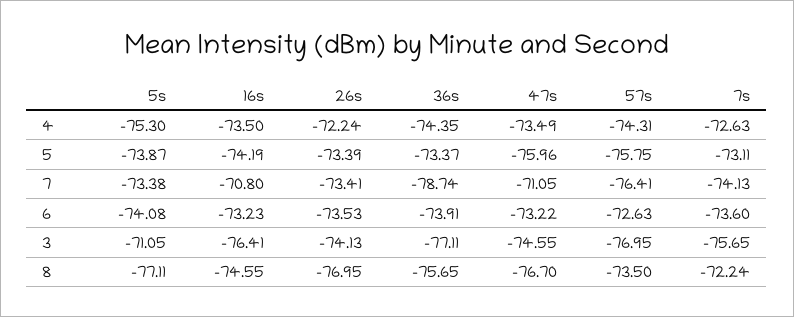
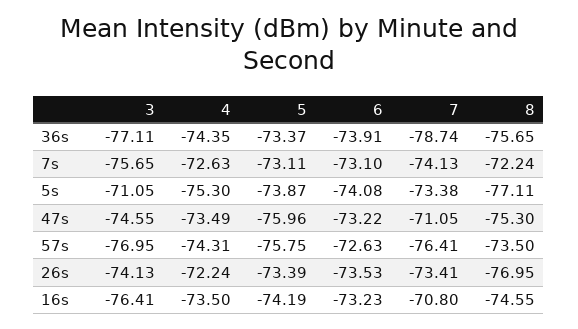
7s, 6: -73.6 -> -73.1
47s, 8: -76.7 -> -75.3

